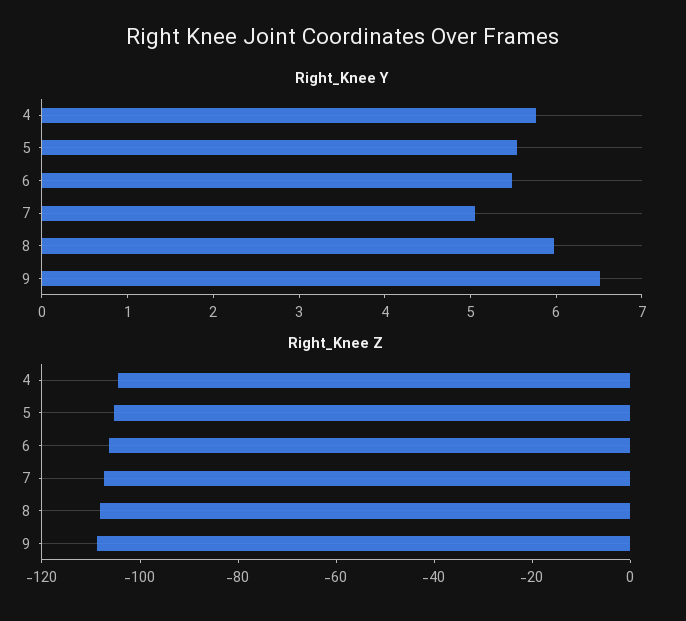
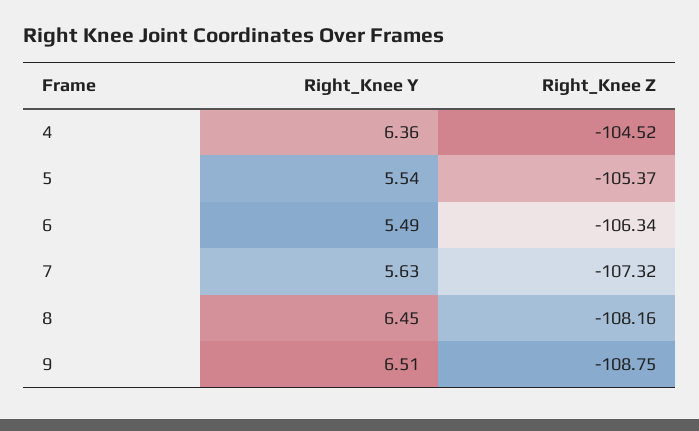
Right_Knee Y, 4: 5.8 -> 6.36
Right_Knee Y, 7: 5 -> 5.63
Right_Knee Y, 8: 6 -> 6.45

